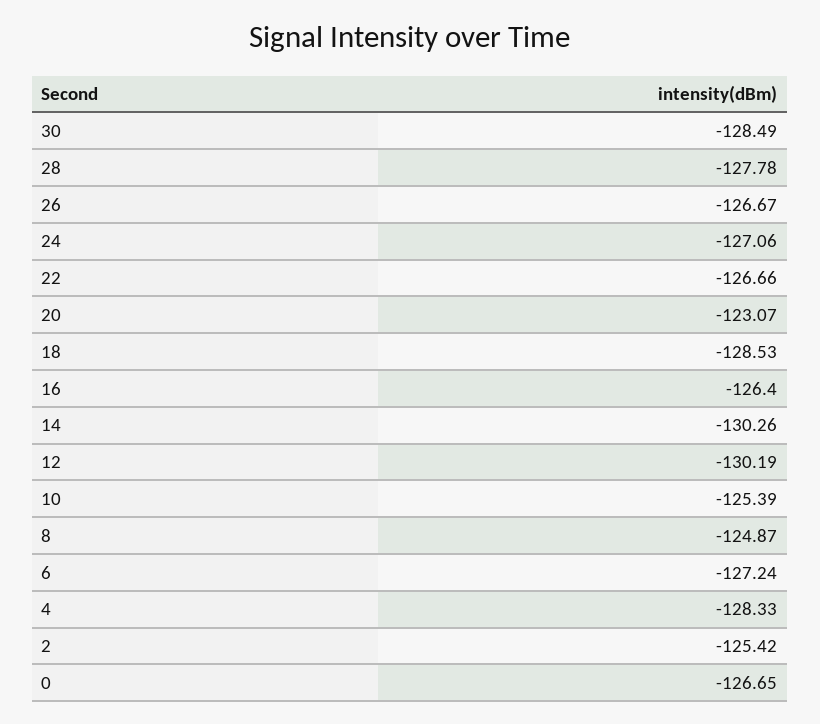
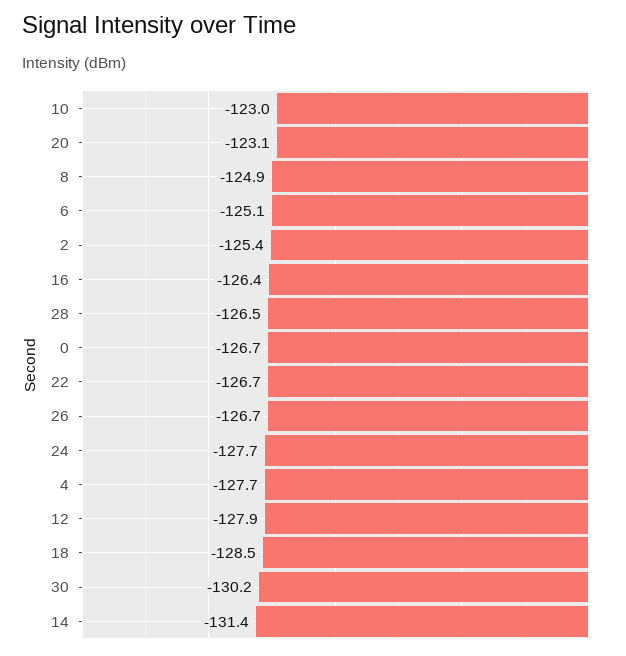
30: -128.49 -> -130.2
28: -127.78 -> -126.5
24: -127.06 -> -127.7
14: -130.26 -> -131.4
12: -130.19 -> -127.9
10: -125.39 -> -123
6: -127.24 -> -125.1
4: -128.33 -> -127.7

